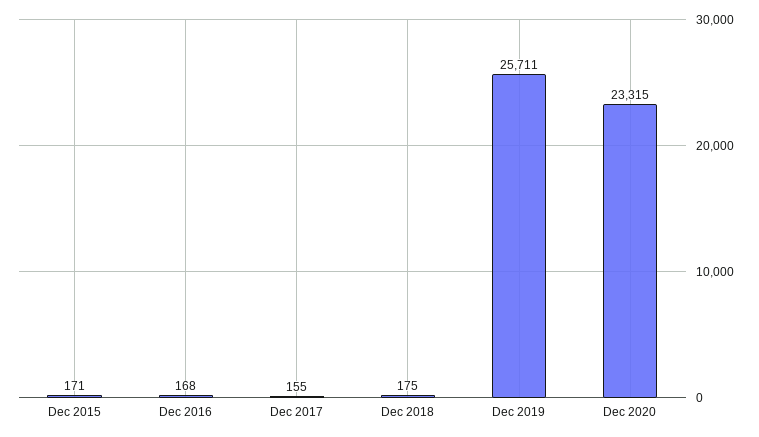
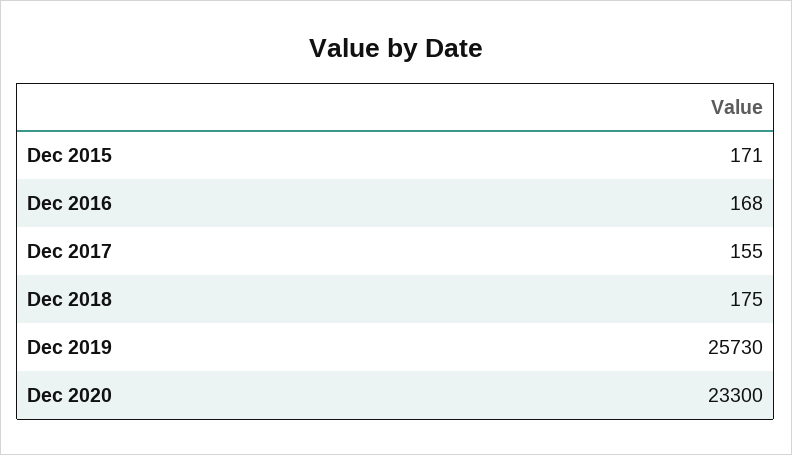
Dec 2019: 25711 -> 25730
Dec 2020: 23315 -> 23300

